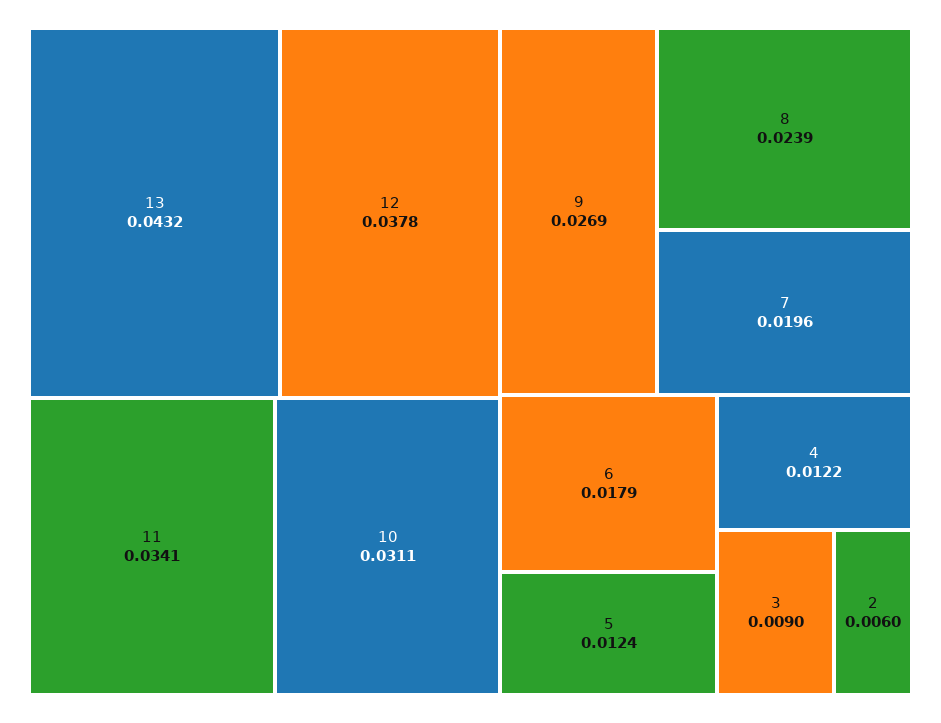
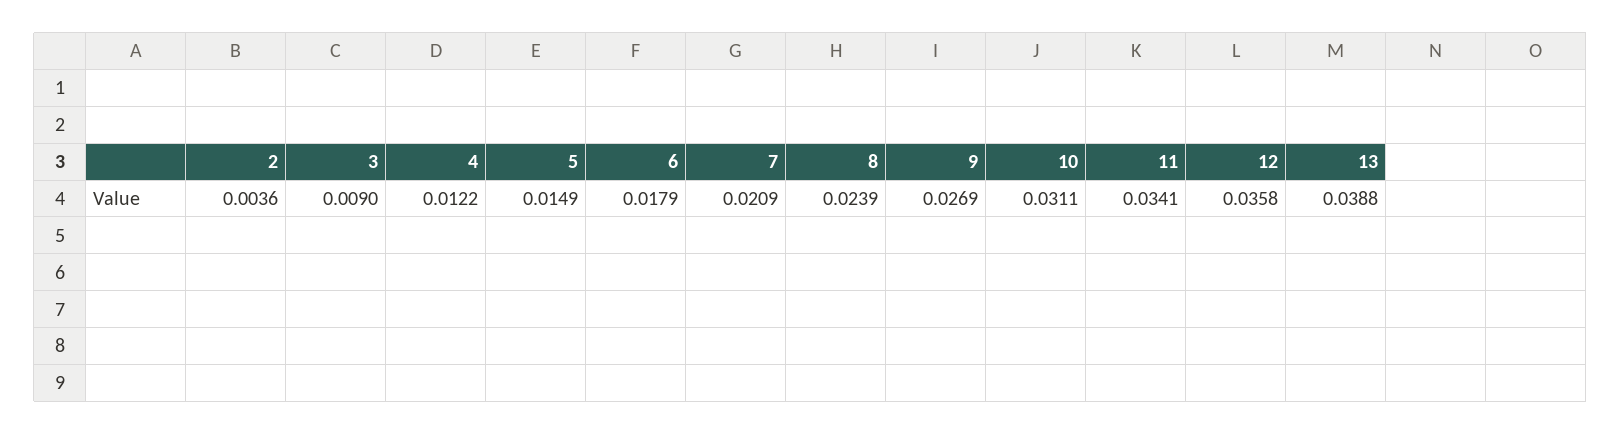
13: 0.0432 -> 0.0388
12: 0.0378 -> 0.0358
7: 0.0196 -> 0.0209
5: 0.0124 -> 0.0149
2: 0.006 -> 0.0036

